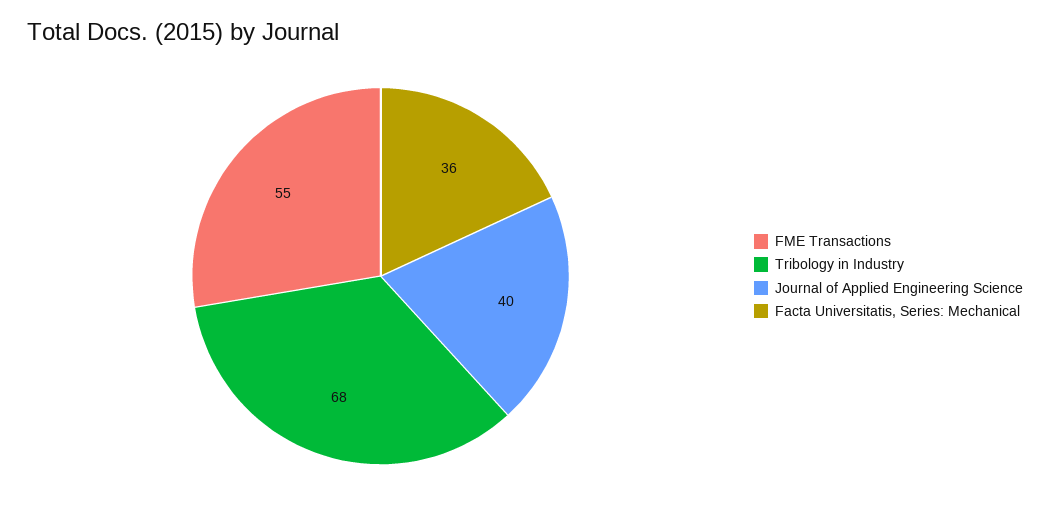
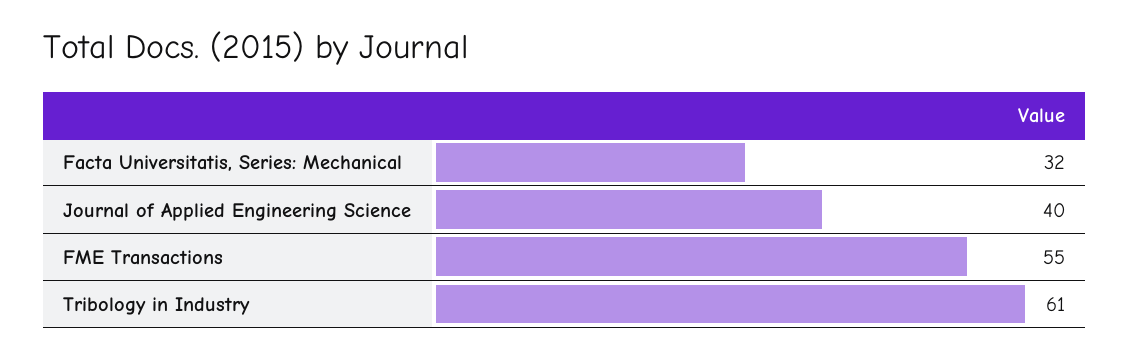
Tribology in Industry: 68 -> 61
Facta Universitatis, Series: Mechanical: 36 -> 32

